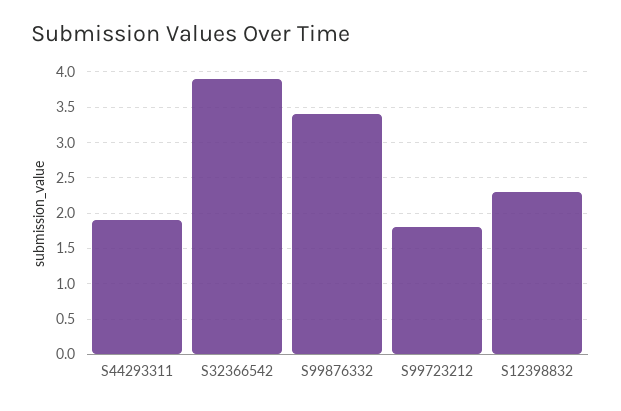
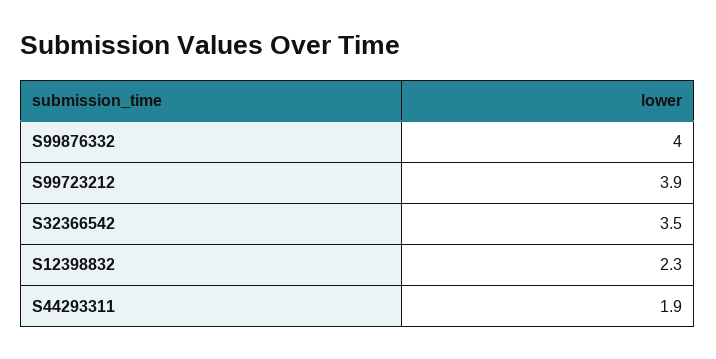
S32366542: 3.9 -> 3.5
S99876332: 3.4 -> 4
S99723212: 1.8 -> 3.9

